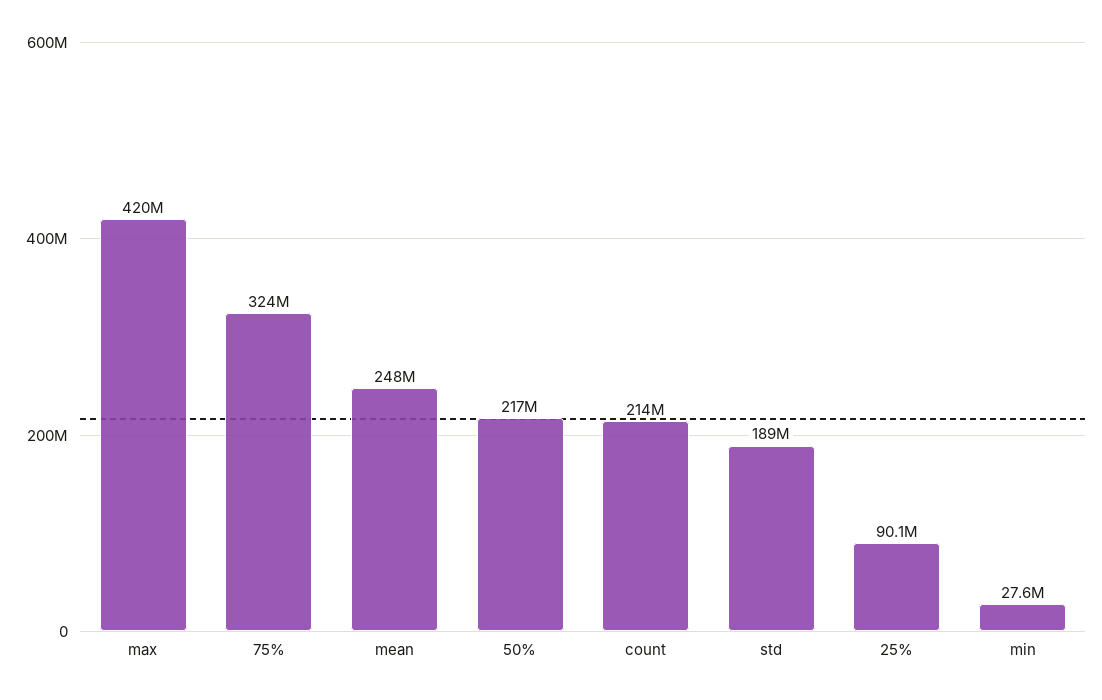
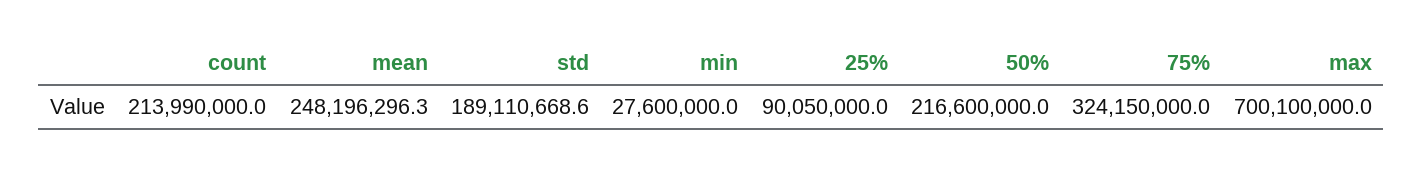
max: 420000000 -> 700100000

